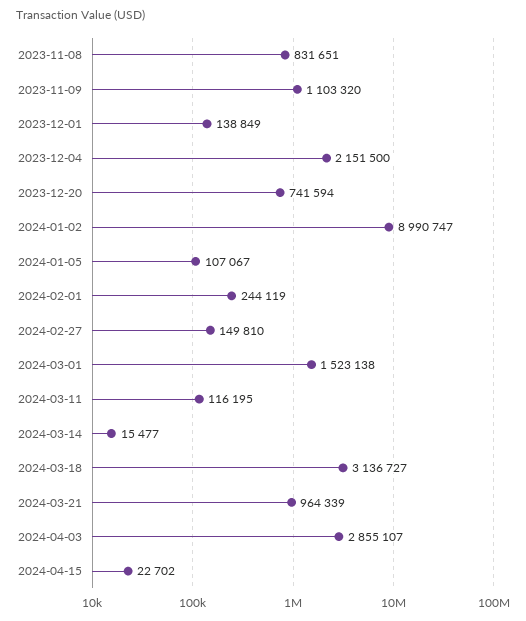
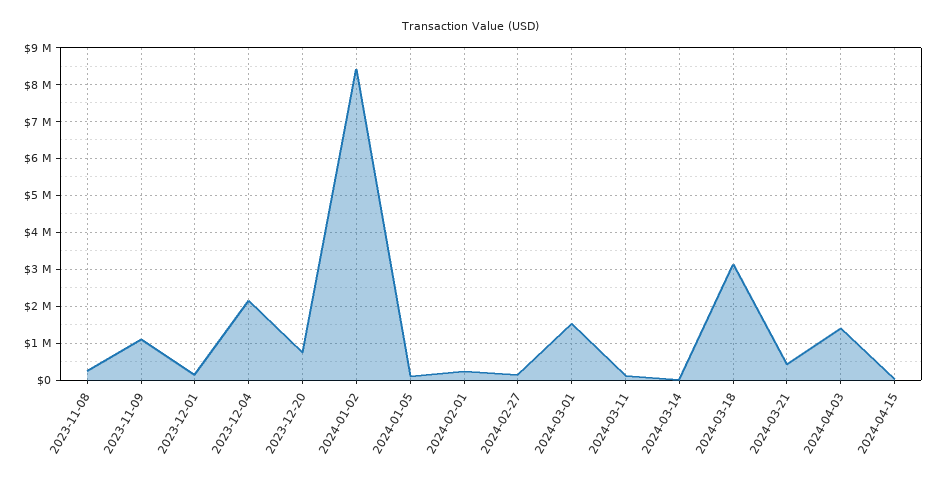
2023-11-08: 831651 -> 200000
2024-01-02: 8990747 -> 8400000
2024-03-21: 964339 -> 400000
2024-04-03: 2855107 -> 1400000

